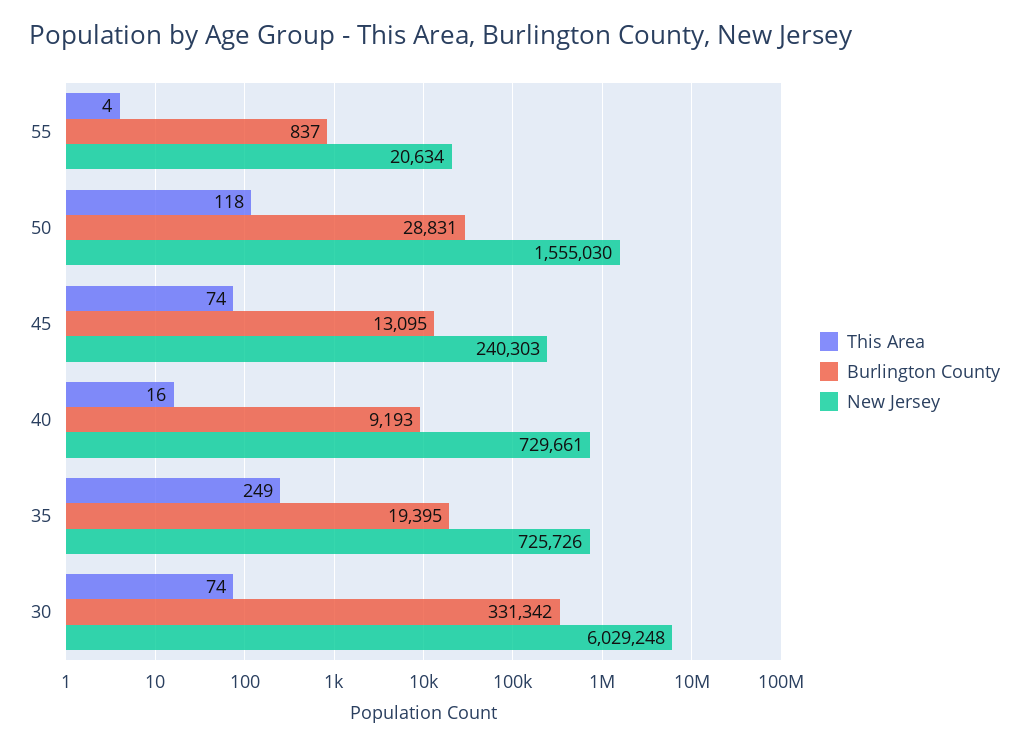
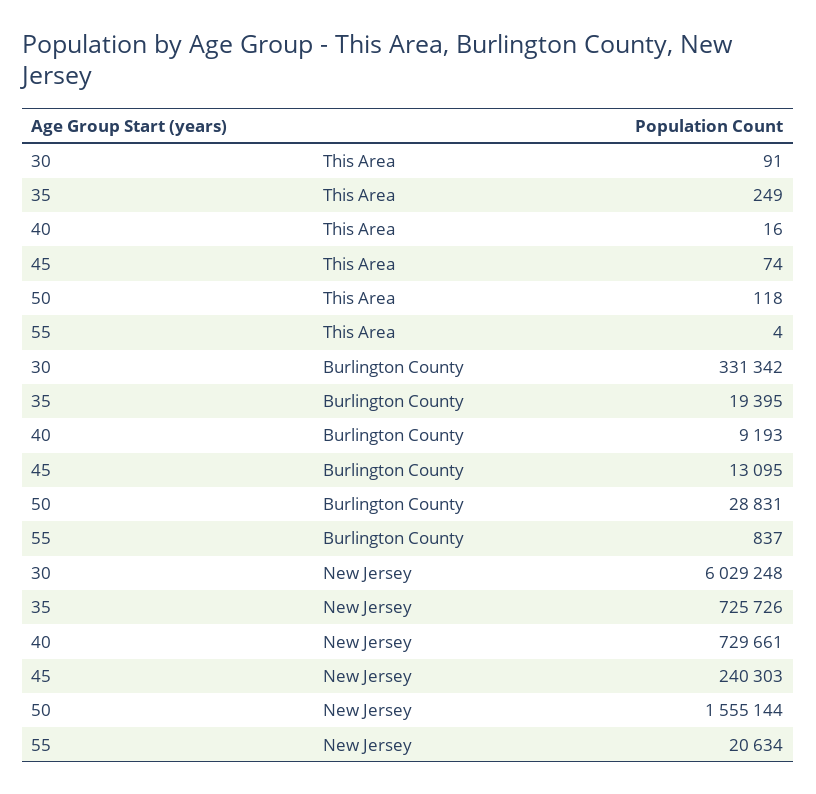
New Jersey, 50: 1555030 -> 1555144
This Area, 30: 74 -> 91

